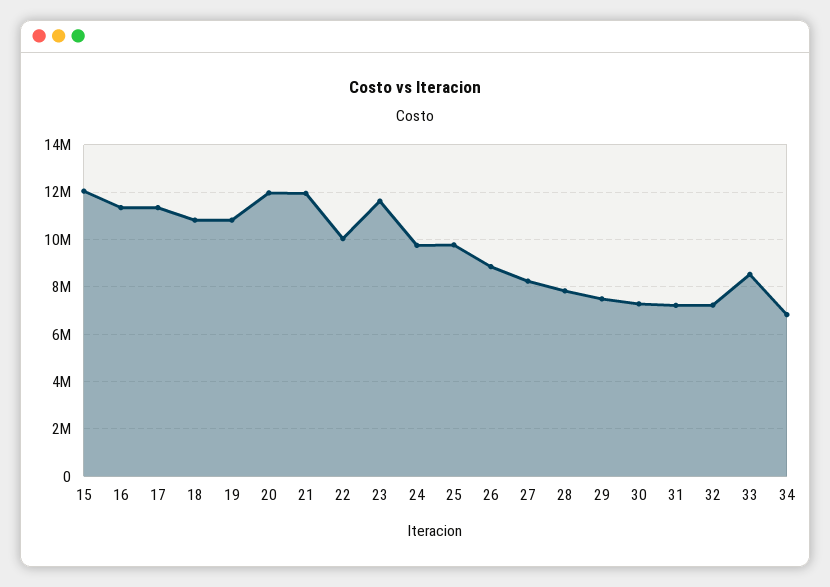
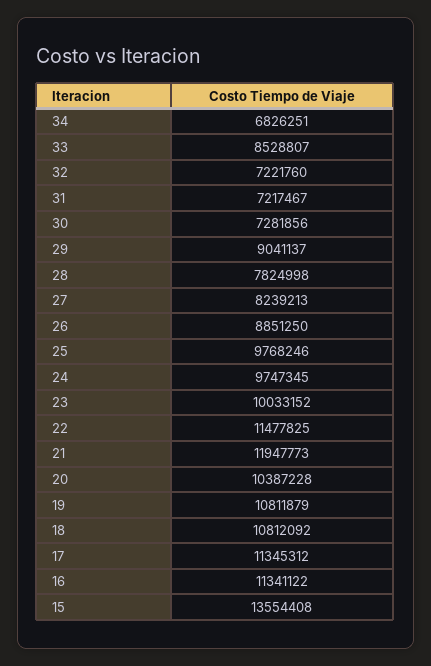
15: 12000000 -> 13554408
20: 12000000 -> 10387228
22: 10000000 -> 11477825
23: 11500000 -> 10033152
29: 7500000 -> 9041137

